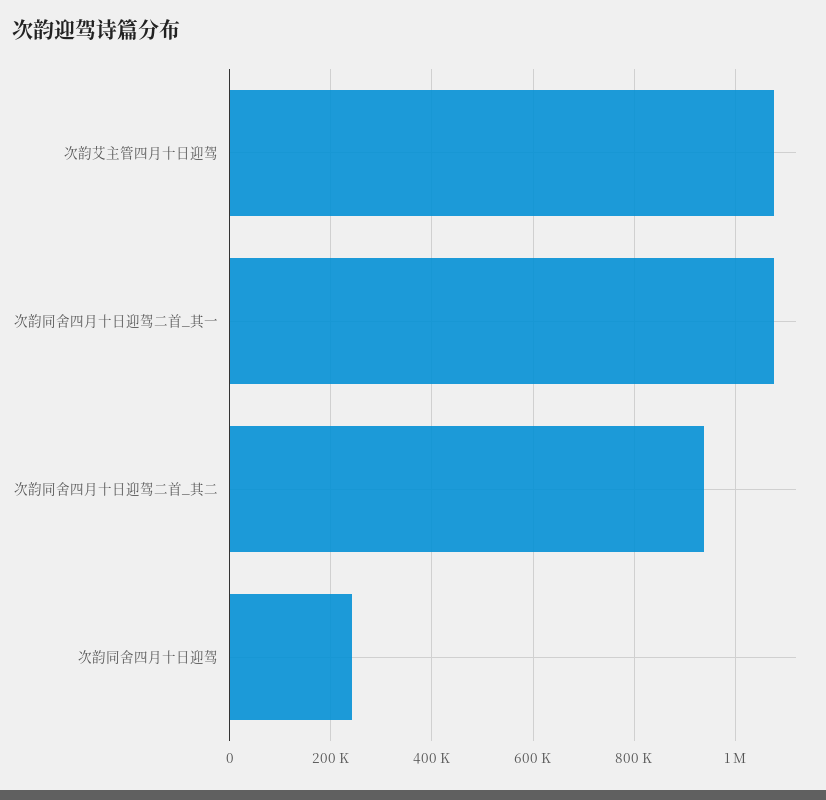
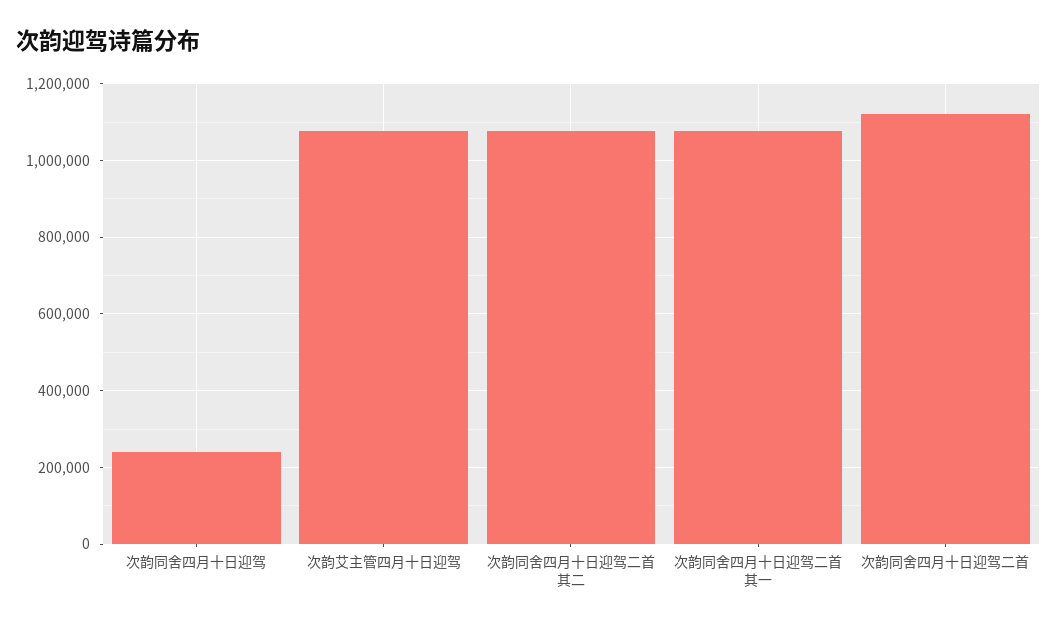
次韵同舍四月十日迎驾二首_其二: 940000 -> 1080000
次韵同舍四月十日迎驾二首: none -> 1120000

